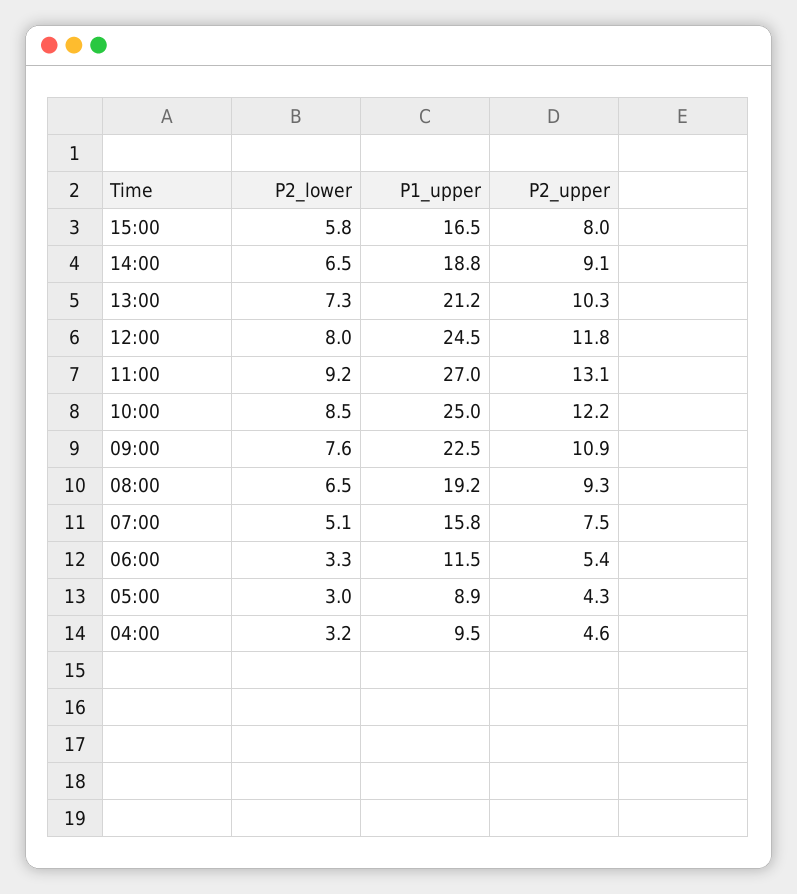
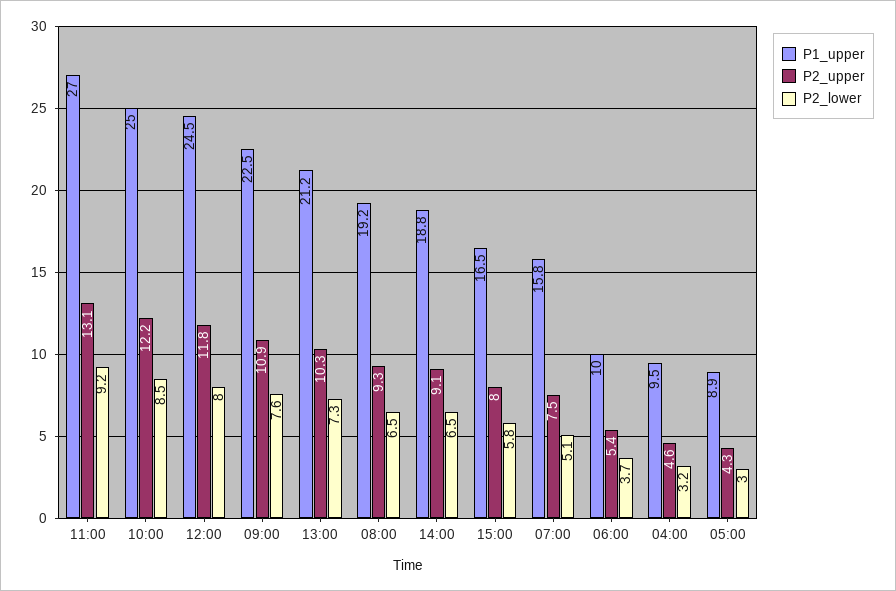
P2_lower, 06:00: 3.3 -> 3.7
P1_upper, 06:00: 11.5 -> 10

